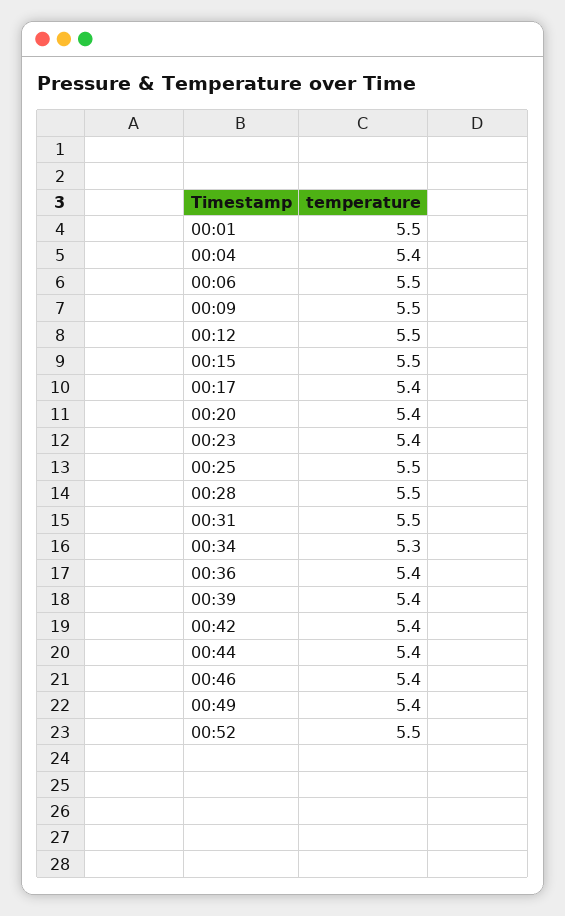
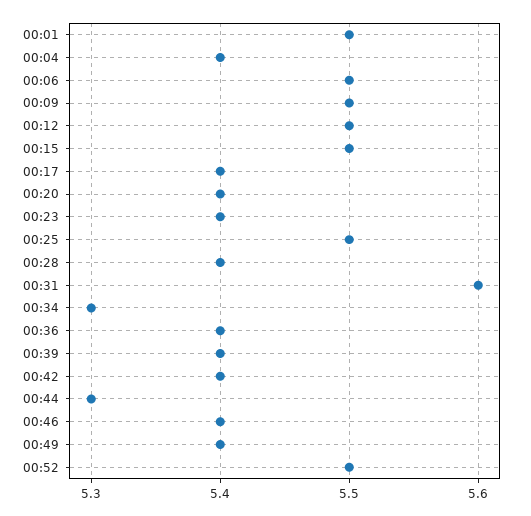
00:28: 5.5 -> 5.4
00:31: 5.5 -> 5.6
00:44: 5.4 -> 5.3

